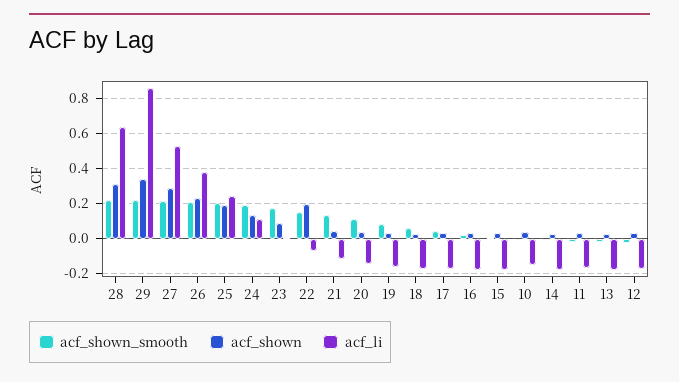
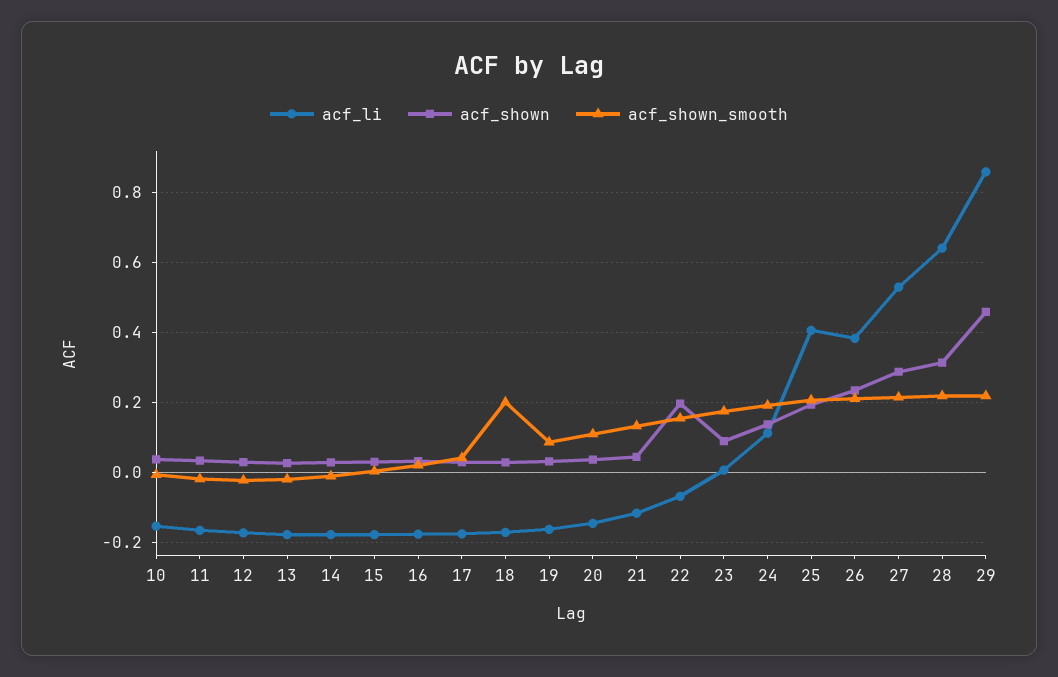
acf_shown, 29: 0.35 -> 0.46
acf_li, 25: 0.25 -> 0.4
acf_shown_smooth, 18: 0.05 -> 0.2

